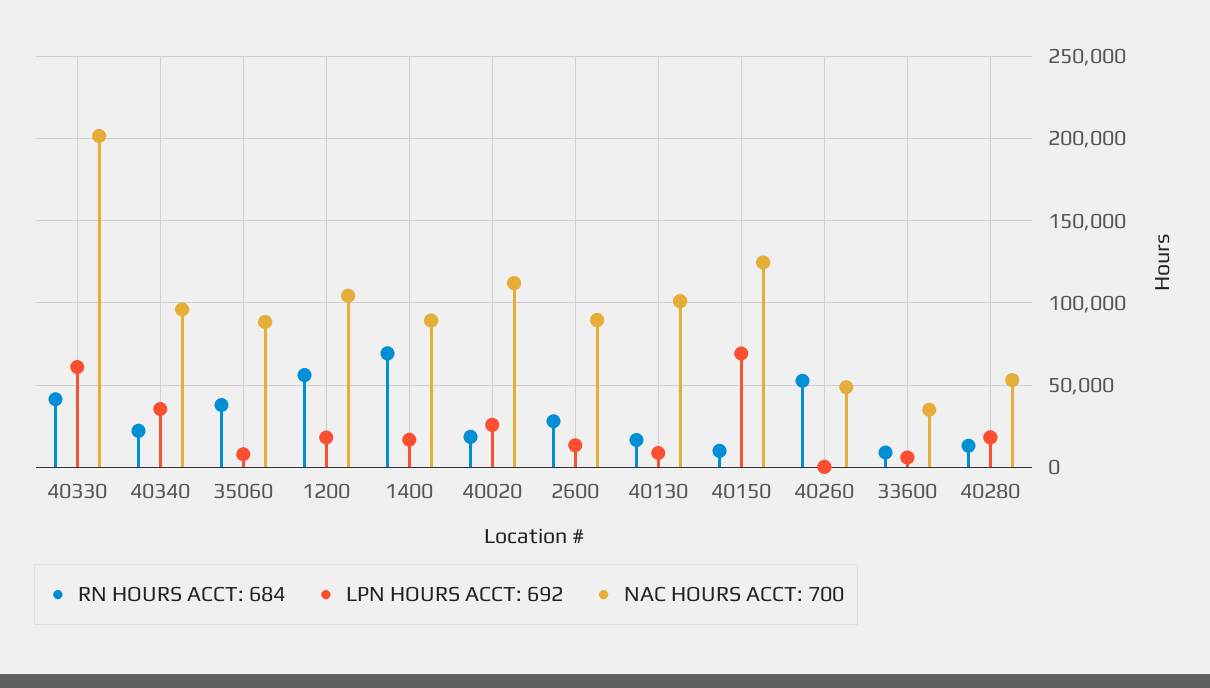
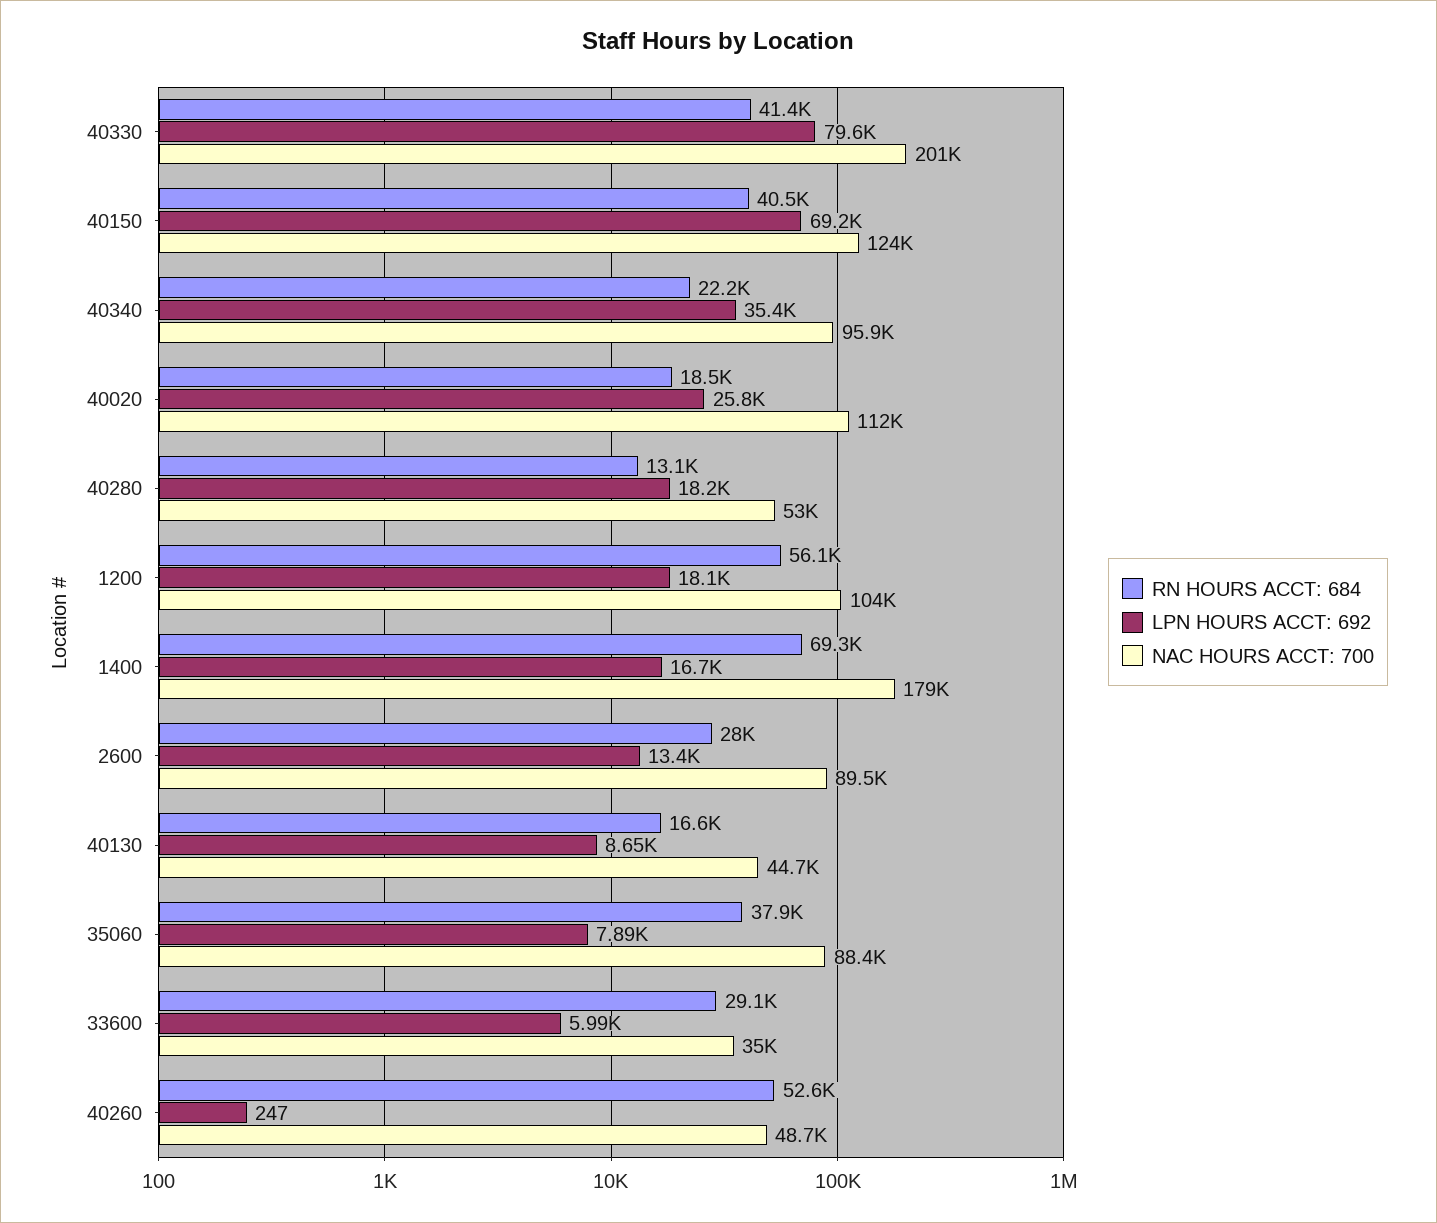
LPN HOURS ACCT: 692, 40330: 60000 -> 79600
NAC HOURS ACCT: 700, 1400: 90000 -> 179000
NAC HOURS ACCT: 700, 40130: 100000 -> 44700
RN HOURS ACCT: 684, 40150: 10000 -> 40500
RN HOURS ACCT: 684, 33600: 10000 -> 29100

